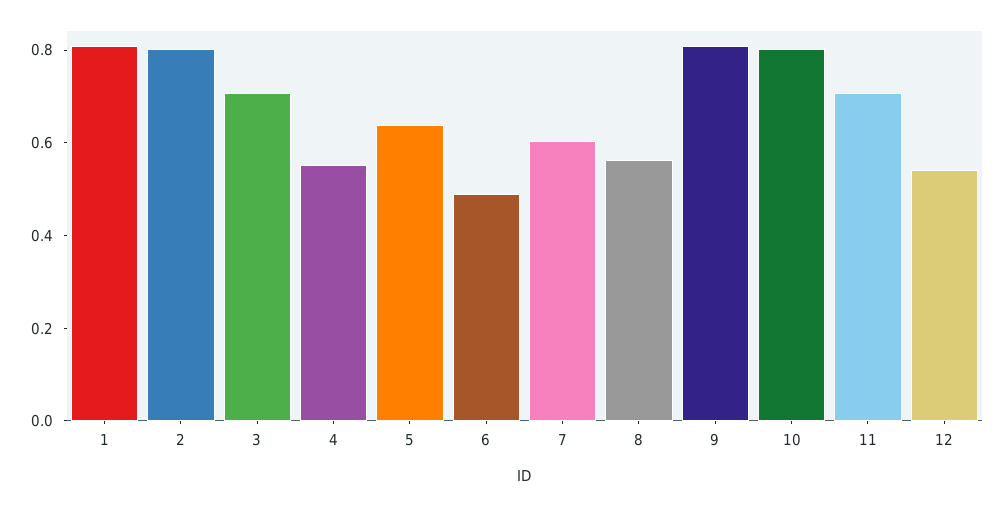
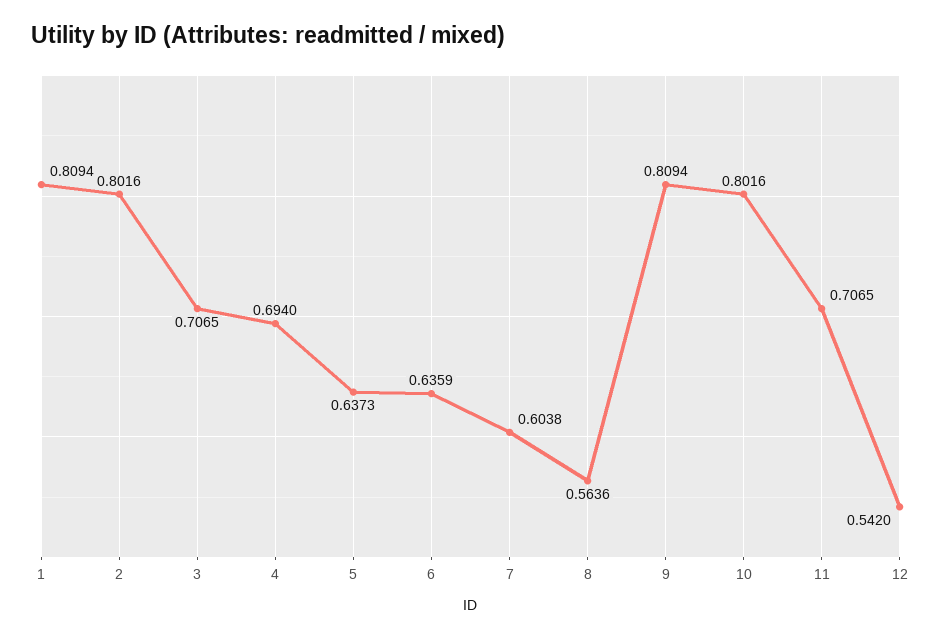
4: 0.55 -> 0.694
6: 0.5 -> 0.6359

